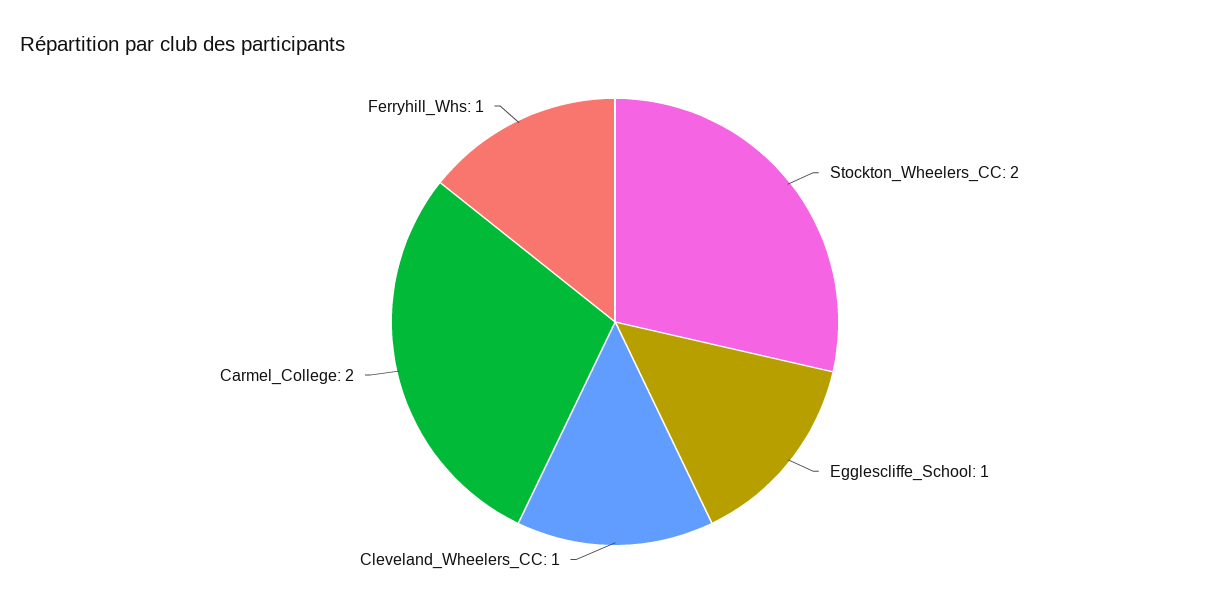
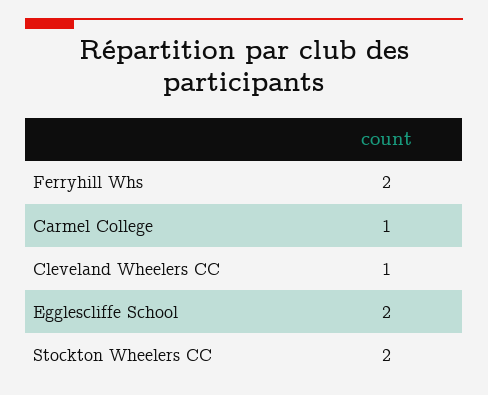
Egglescliffe_School: 1 -> 2
Carmel_College: 2 -> 1
Ferryhill_Whs: 1 -> 2

